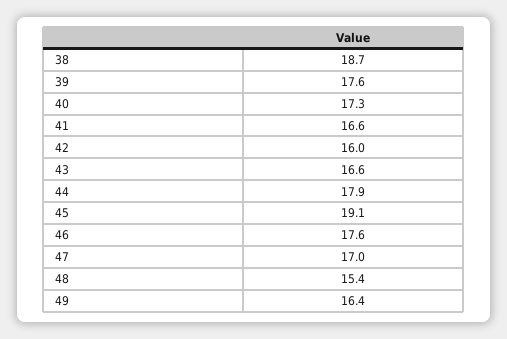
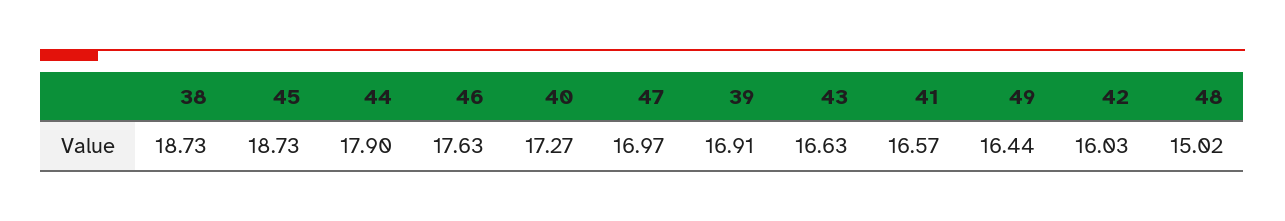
39: 17.6 -> 16.91
45: 19.1 -> 18.73
48: 15.4 -> 15.02

